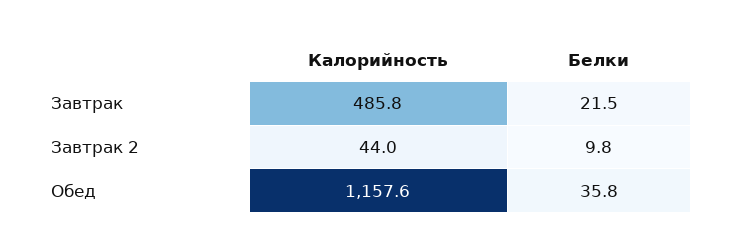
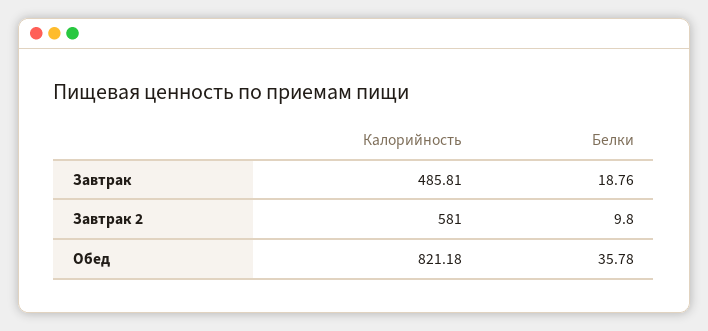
Белки, Завтрак: 21.5 -> 18.76
Калорийность, Завтрак 2: 44 -> 581
Калорийность, Обед: 1157.6 -> 821.18

